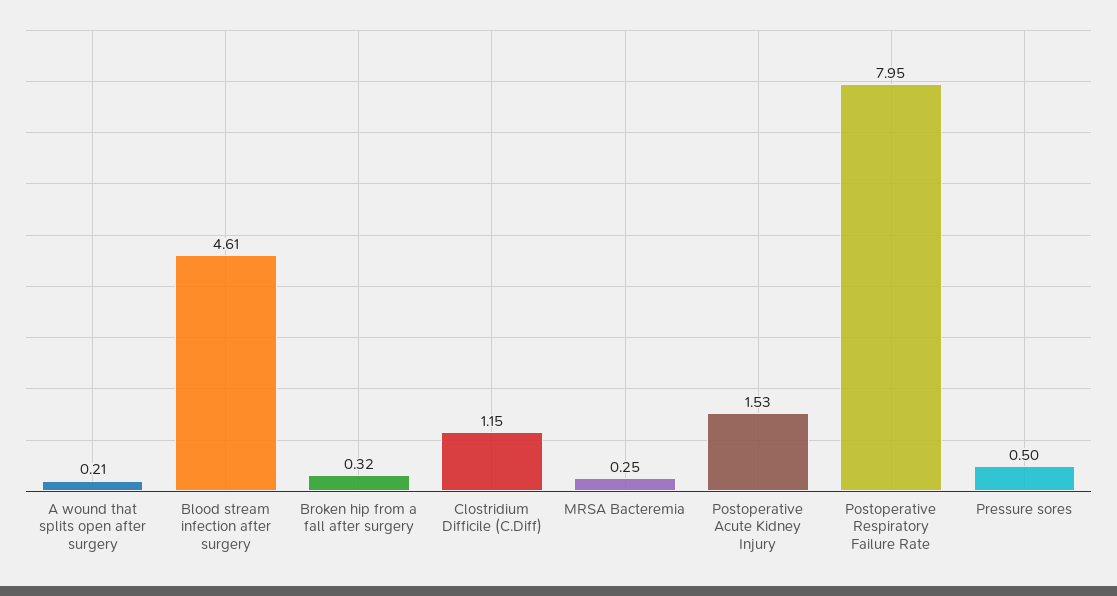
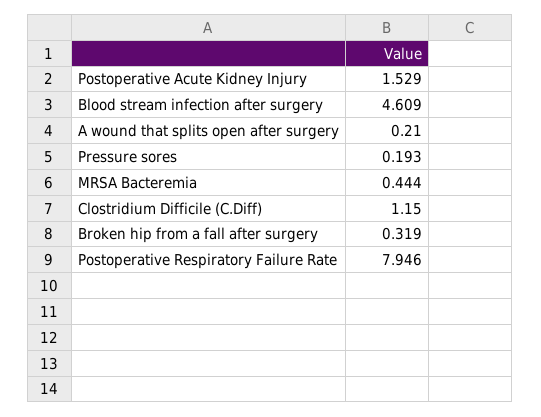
MRSA Bacteremia: 0.25 -> 0.444
Pressure sores: 0.5 -> 0.193

